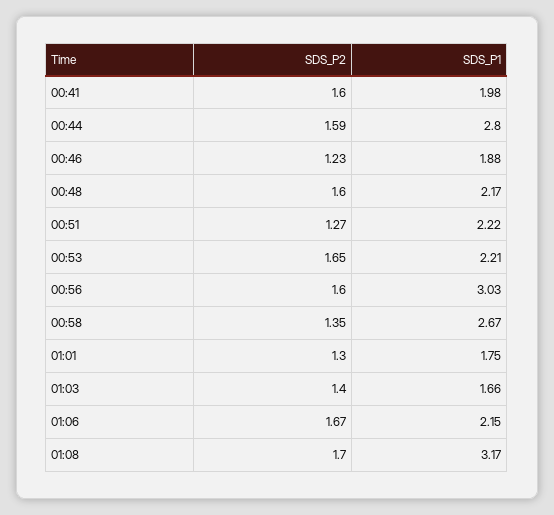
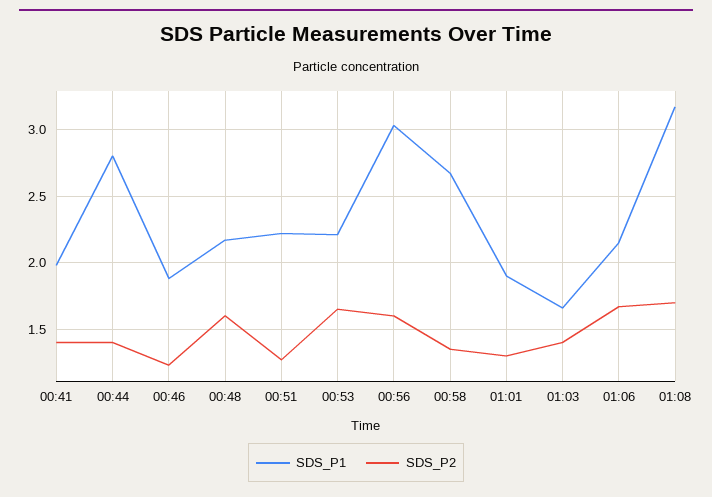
SDS_P2, 00:41: 1.6 -> 1.4
SDS_P2, 00:44: 1.59 -> 1.4
SDS_P1, 01:01: 1.75 -> 1.9

